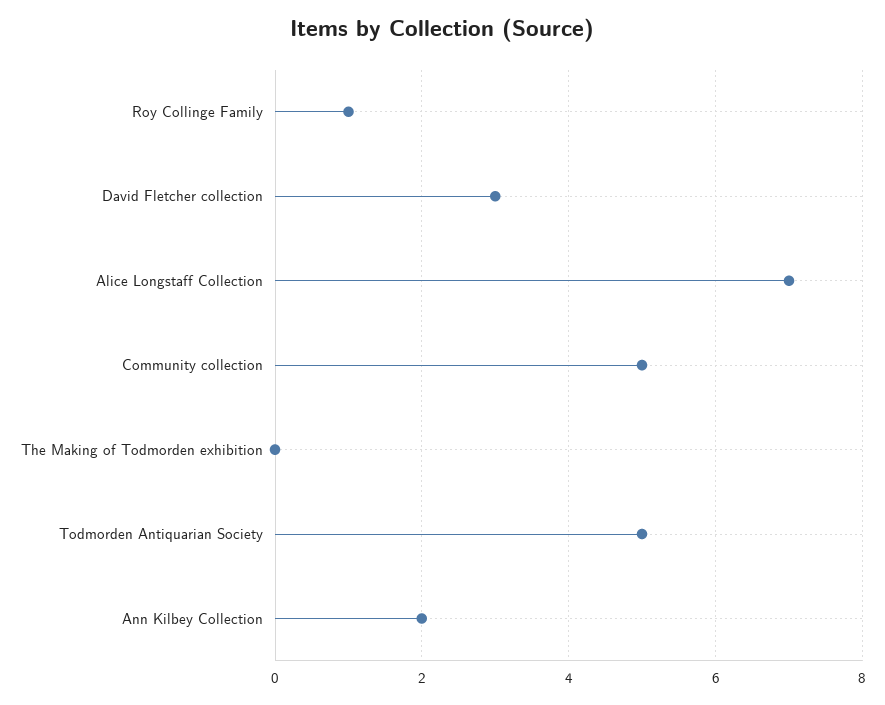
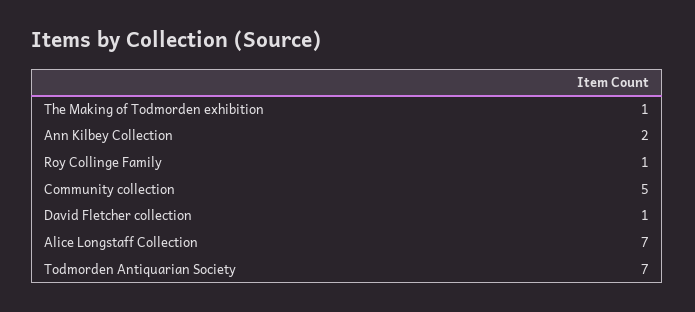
David Fletcher collection: 3 -> 1
The Making of Todmorden exhibition: 0 -> 1
Todmorden Antiquarian Society: 5 -> 7

